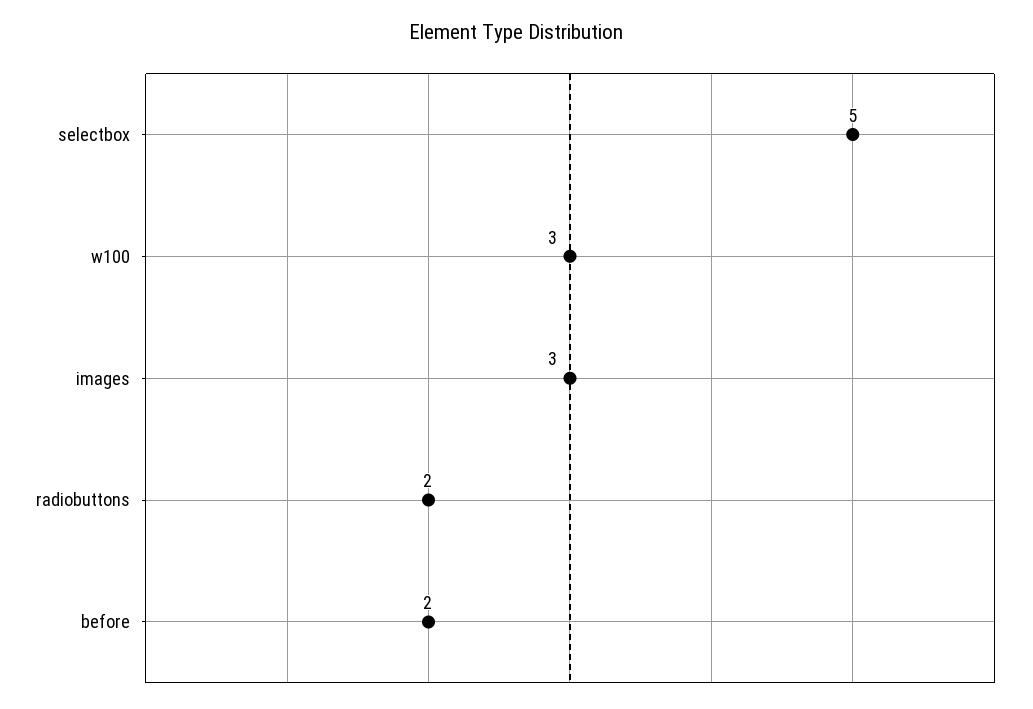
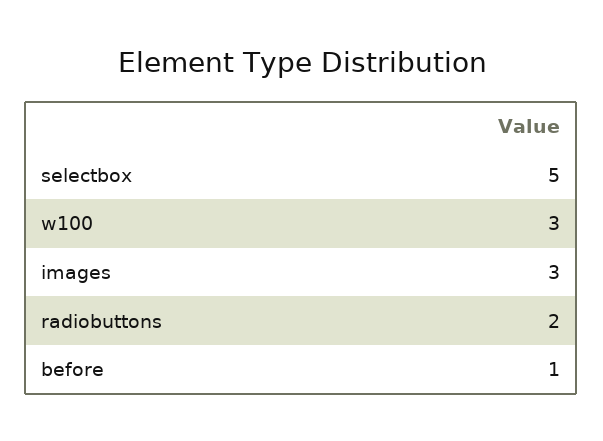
before: 2 -> 1

